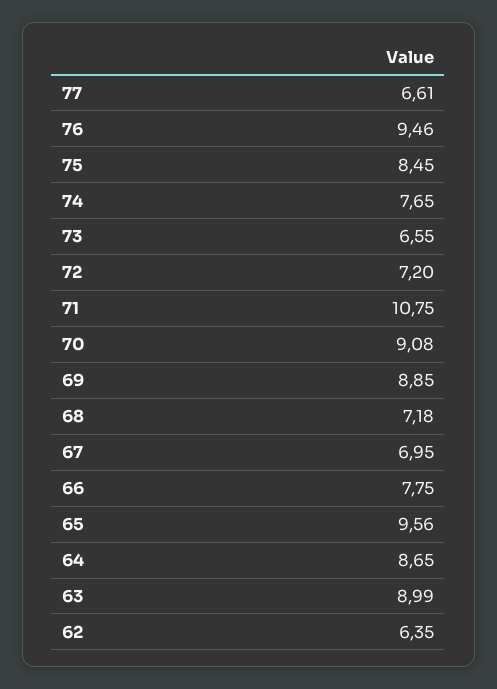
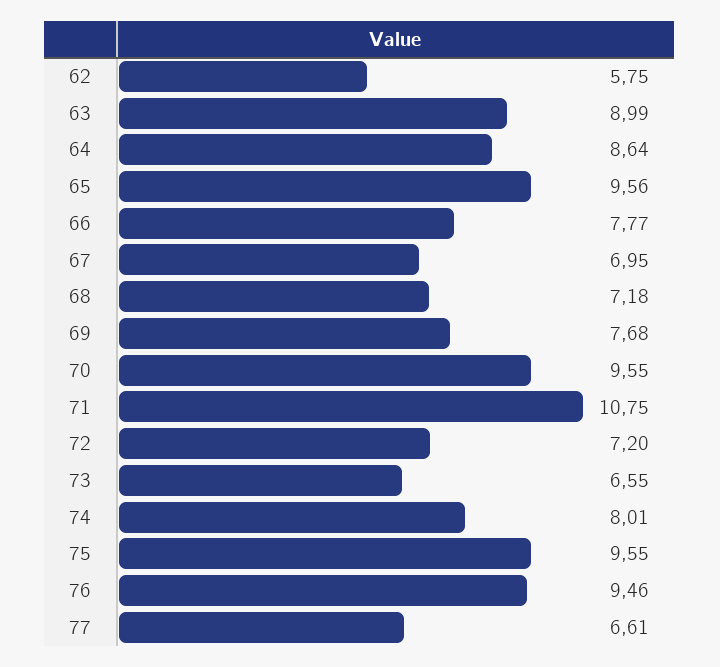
75: 8.45 -> 9.55
74: 7.65 -> 8.01
70: 9.08 -> 9.55
69: 8.85 -> 7.68
66: 7.75 -> 7.77
64: 8.65 -> 8.64
62: 6.35 -> 5.75

